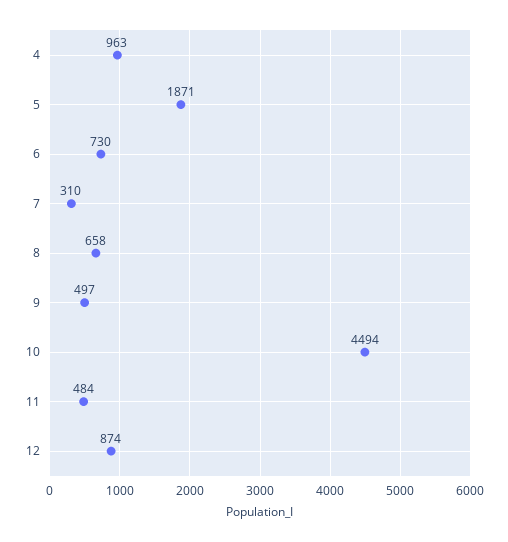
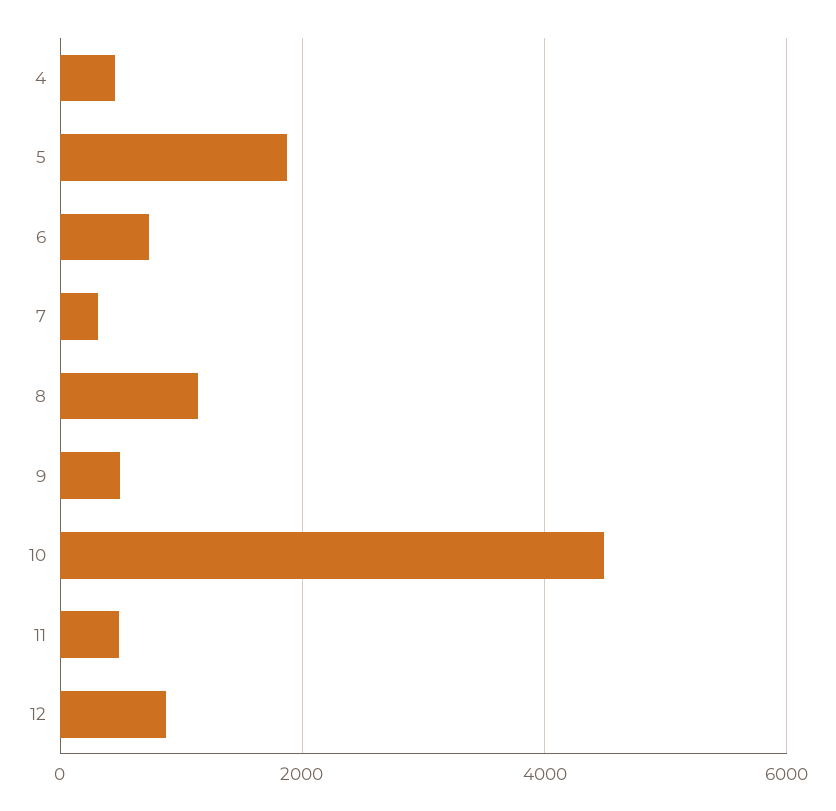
4: 963 -> 400
8: 658 -> 1200

